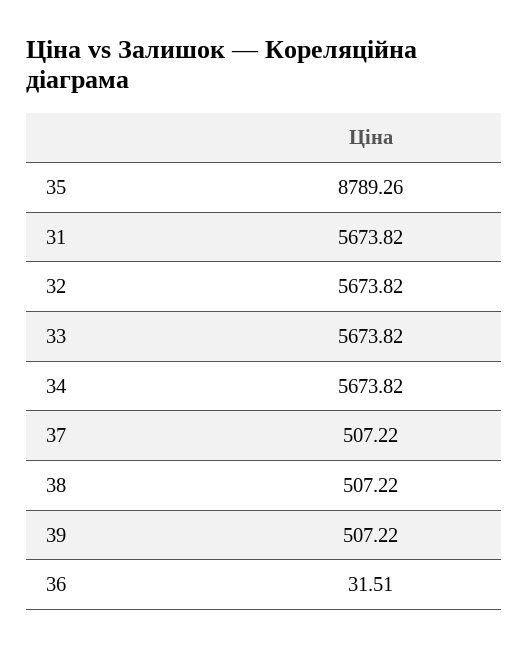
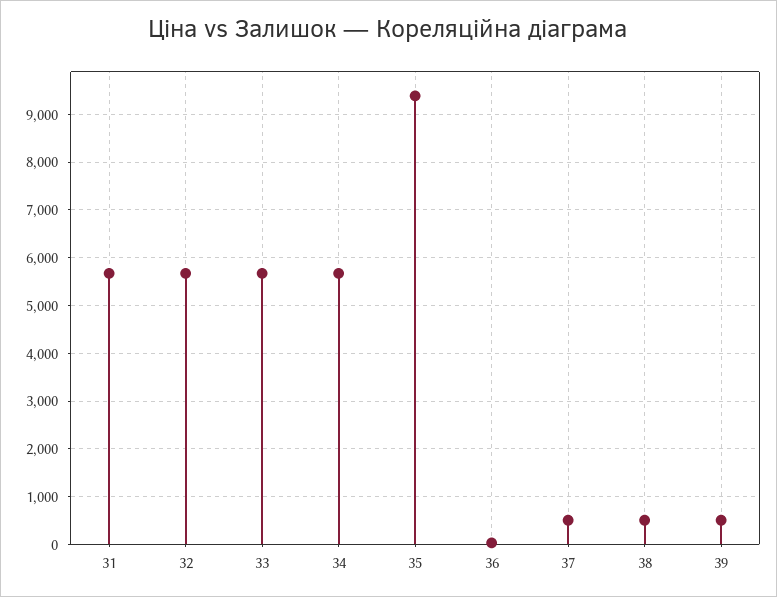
35: 8789.26 -> 9400

